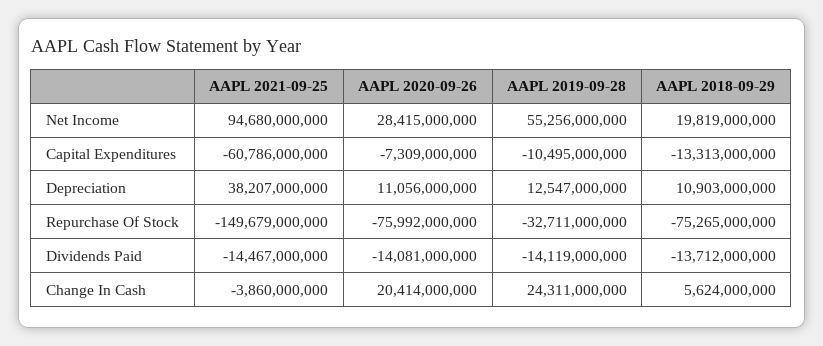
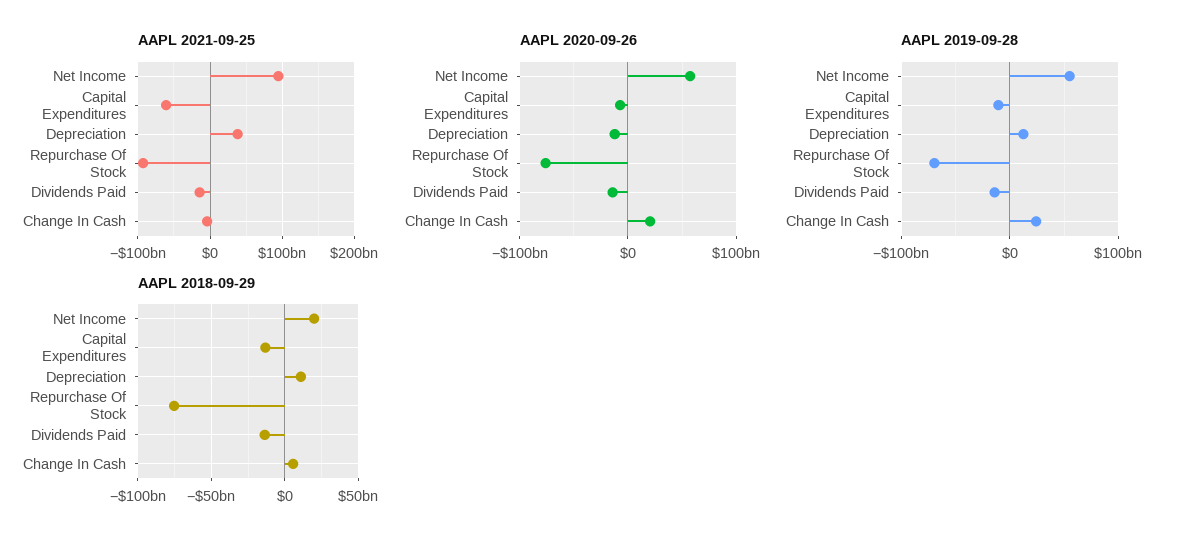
AAPL 2020-09-26, Net Income: 28415000000 -> 60000000000
AAPL 2020-09-26, Depreciation: 11056000000 -> -10000000000
AAPL 2021-09-25, Repurchase Of Stock: -149679000000 -> -90000000000
AAPL 2019-09-28, Repurchase Of Stock: -32711000000 -> -70000000000

